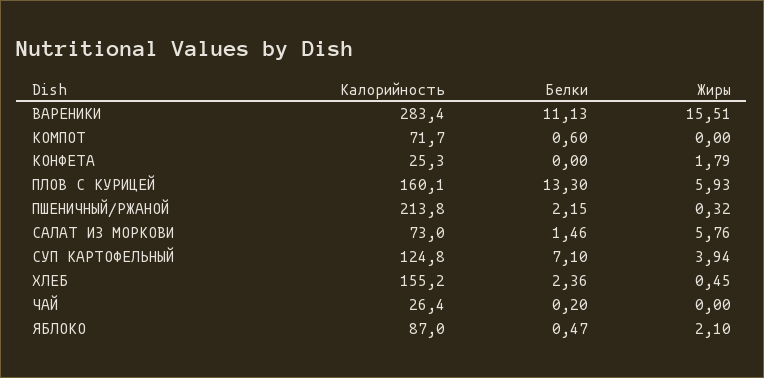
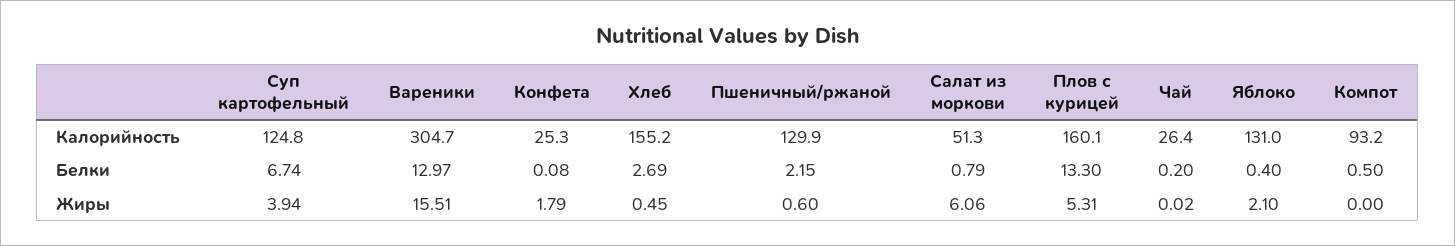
Калорийность, ВАРЕНИКИ: 283.4 -> 304.7
Белки, ВАРЕНИКИ: 11.13 -> 12.97
Калорийность, КОМПОТ: 71.7 -> 93.2
Белки, КОМПОТ: 0.6 -> 0.5
Белки, КОНФЕТА: 0 -> 0.08
Жиры, ПЛОВ С КУРИЦЕЙ: 5.93 -> 5.31
Калорийность, ПШЕНИЧНЫЙ/РЖАНОЙ: 213.8 -> 129.9
Жиры, ПШЕНИЧНЫЙ/РЖАНОЙ: 0.32 -> 0.6
Калорийность, САЛАТ ИЗ МОРКОВИ: 73 -> 51.3
Белки, САЛАТ ИЗ МОРКОВИ: 1.46 -> 0.79
Жиры, САЛАТ ИЗ МОРКОВИ: 5.76 -> 6.06
Белки, СУП КАРТОФЕЛЬНЫЙ: 7.1 -> 6.74
Белки, ХЛЕБ: 2.36 -> 2.69
Жиры, ЧАЙ: 0 -> 0.02
Калорийность, ЯБЛОКО: 87 -> 131
Белки, ЯБЛОКО: 0.47 -> 0.4

